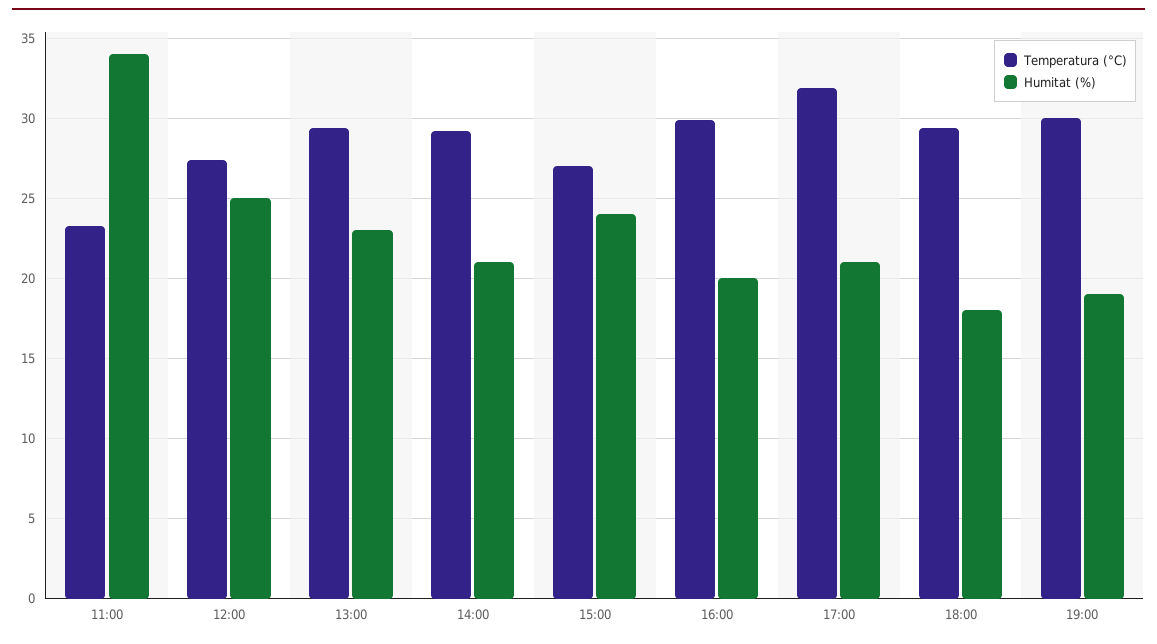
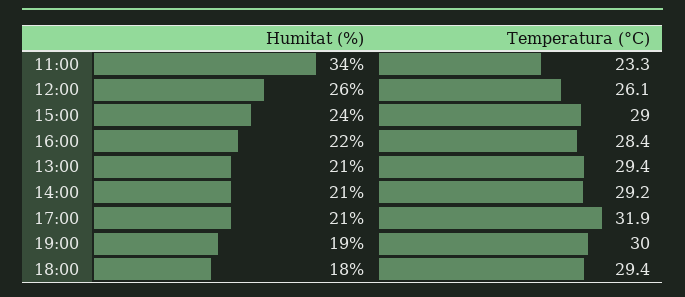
Temperatura (°C), 12:00: 27.5 -> 26.1
Humitat (%), 12:00: 25 -> 26
Humitat (%), 13:00: 23 -> 21
Temperatura (°C), 15:00: 27 -> 29
Temperatura (°C), 16:00: 30 -> 28.4
Humitat (%), 16:00: 20 -> 22

